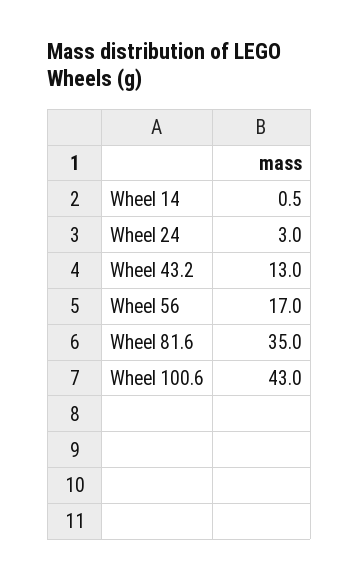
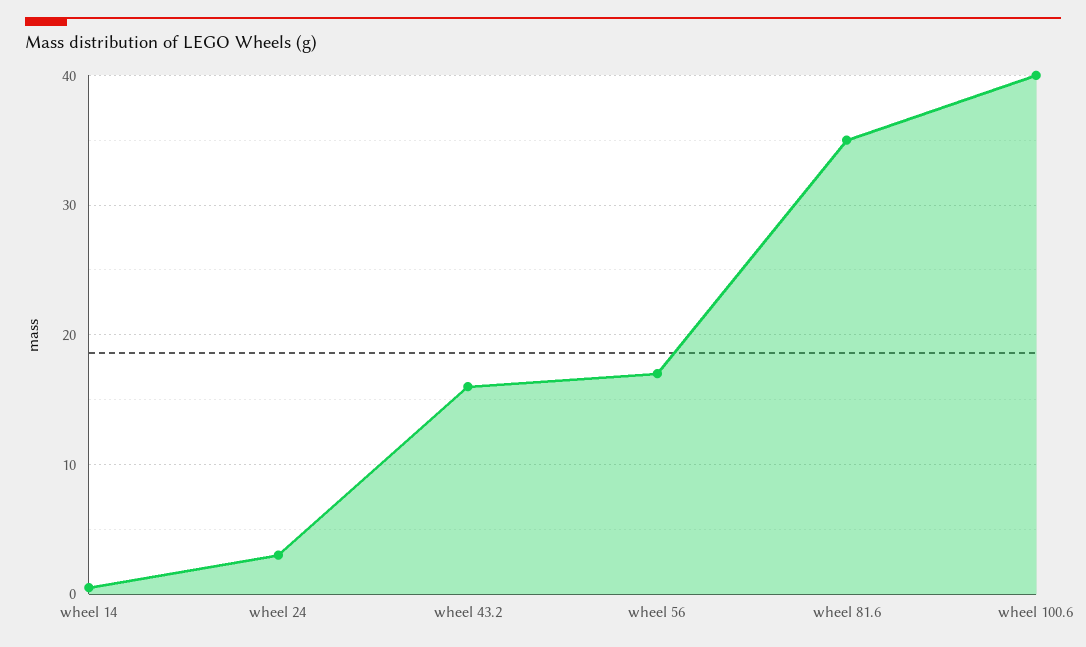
Wheel 43.2: 13 -> 16
Wheel 100.6: 43 -> 40

